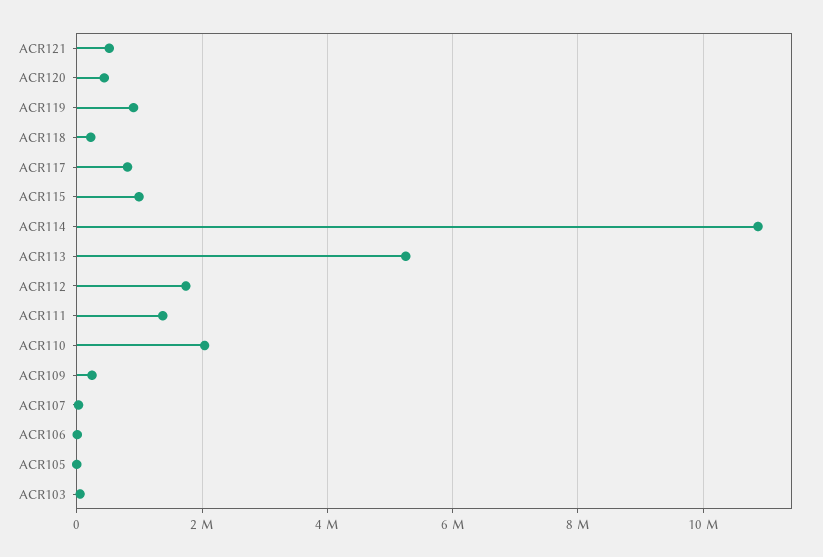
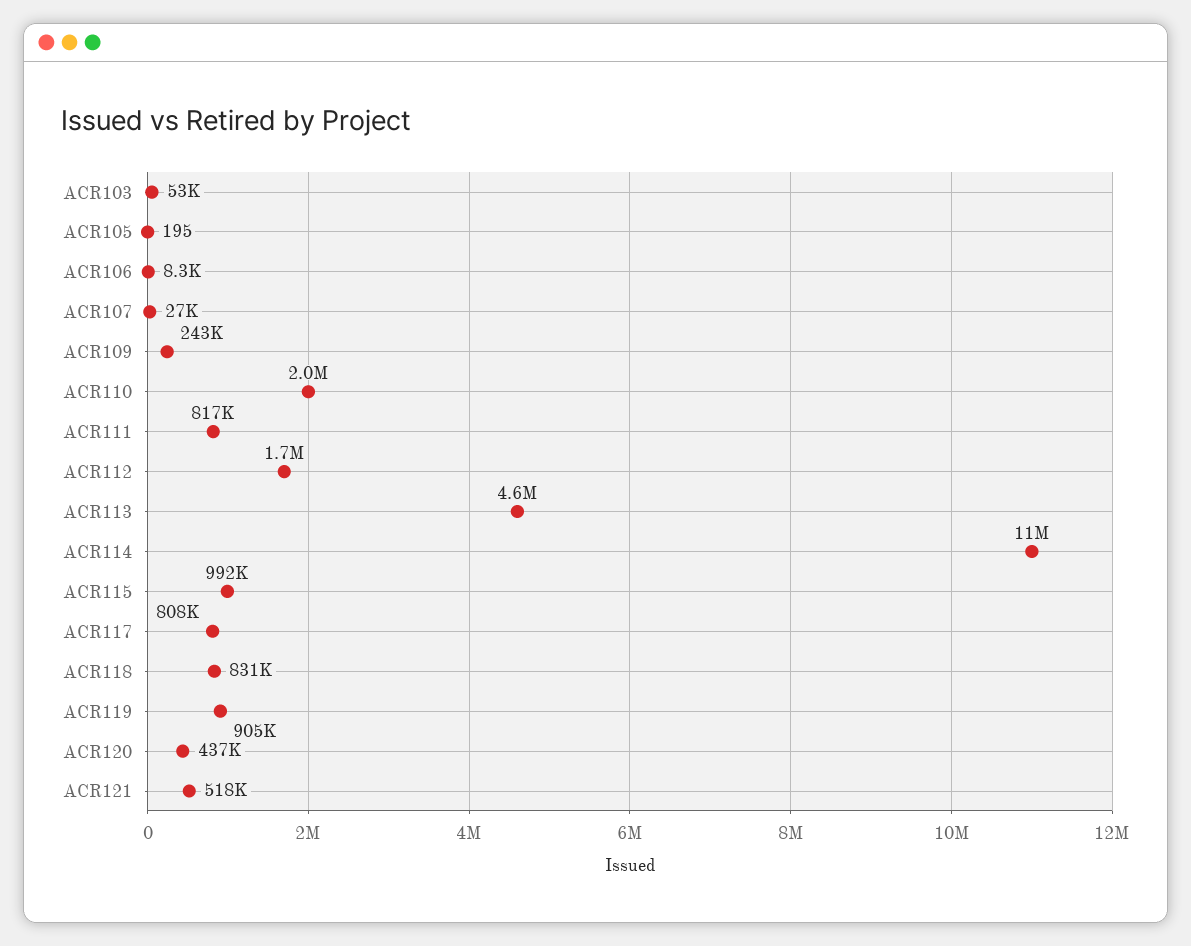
ACR118: 200000 -> 831000
ACR113: 5200000 -> 4600000
ACR111: 1400000 -> 817000

